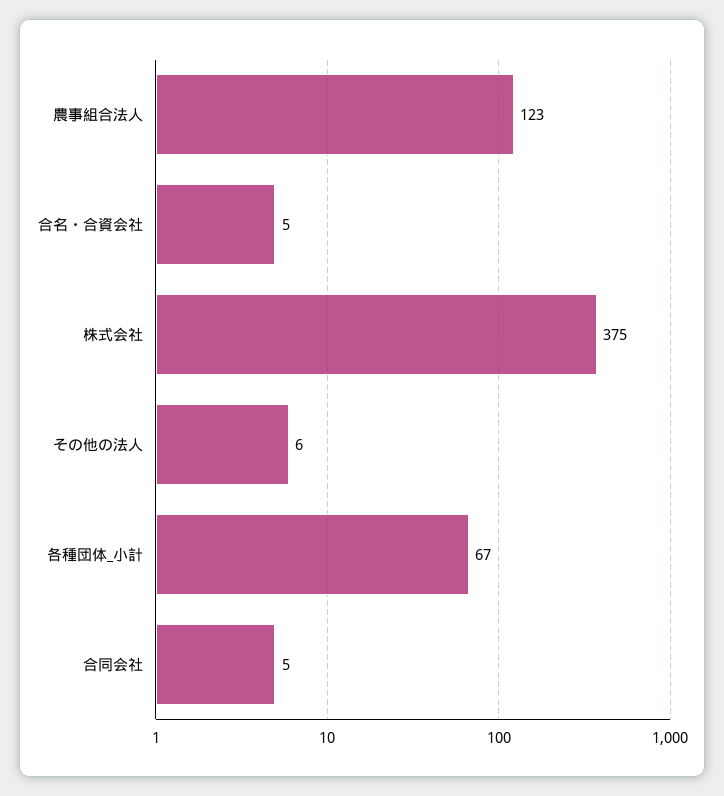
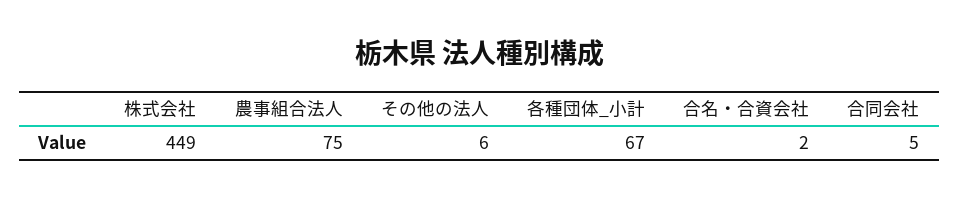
農事組合法人: 123 -> 75
合名・合資会社: 5 -> 2
株式会社: 375 -> 449

